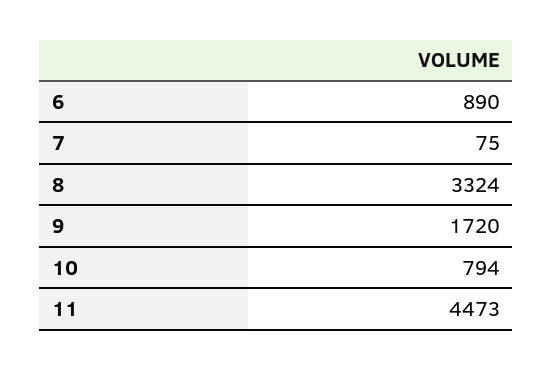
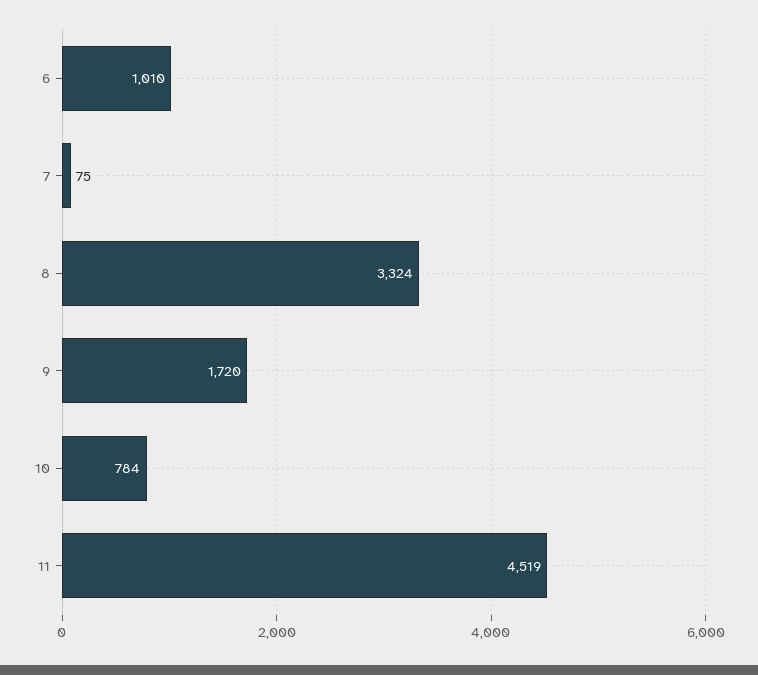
6: 890 -> 1010
10: 794 -> 784
11: 4473 -> 4519

